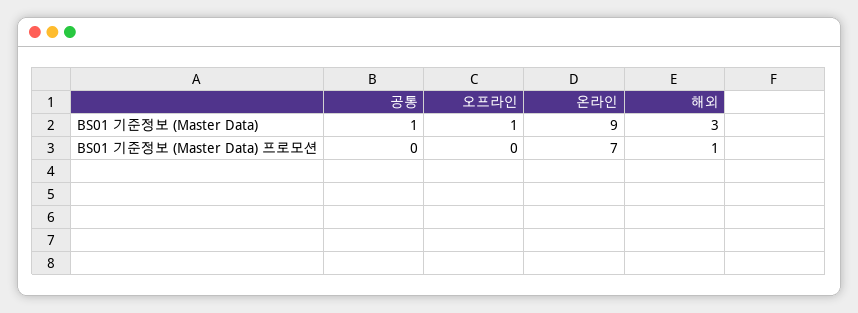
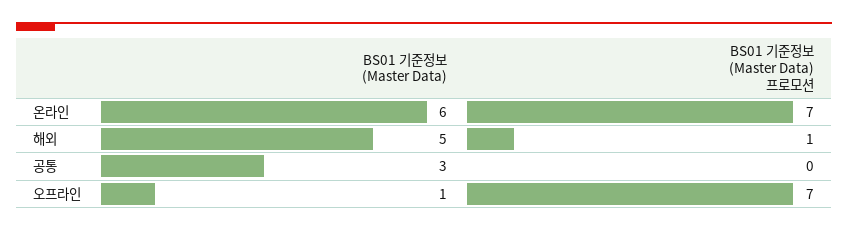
공통, BS01 기준정보 (Master Data): 1 -> 3
온라인, BS01 기준정보 (Master Data): 9 -> 6
해외, BS01 기준정보 (Master Data): 3 -> 5
오프라인, BS01 기준정보 (Master Data) 프로모션: 0 -> 7

